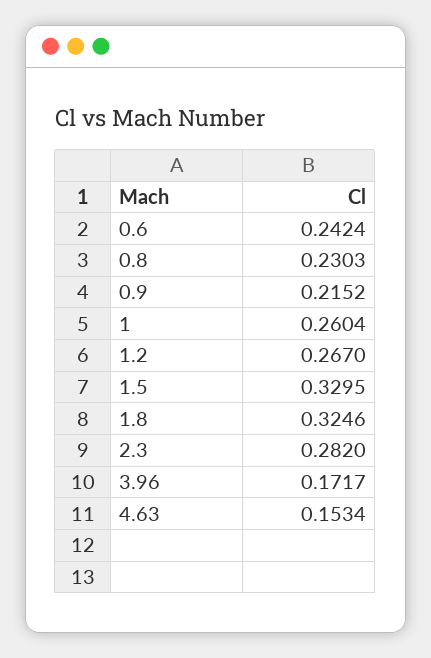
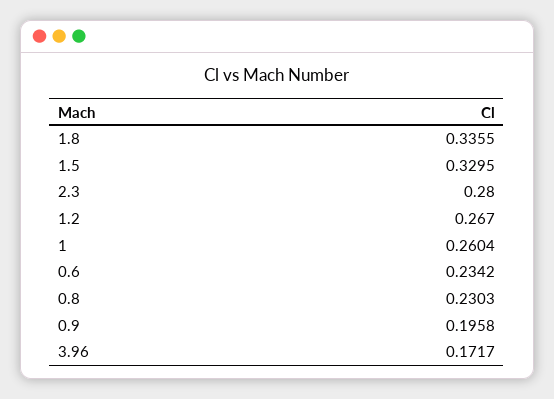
0.6: 0.2424 -> 0.2342
0.9: 0.2152 -> 0.1958
1.8: 0.3246 -> 0.3355
2.3: 0.282 -> 0.28
4.63: 0.1534 -> none

